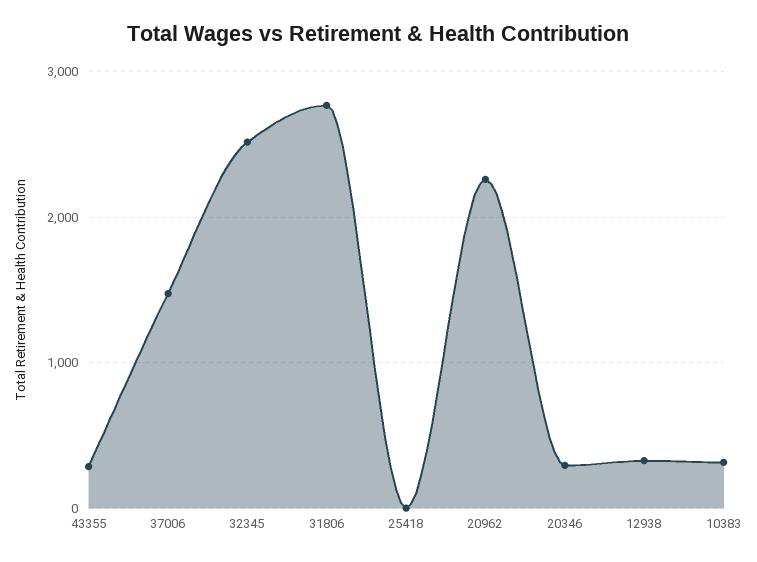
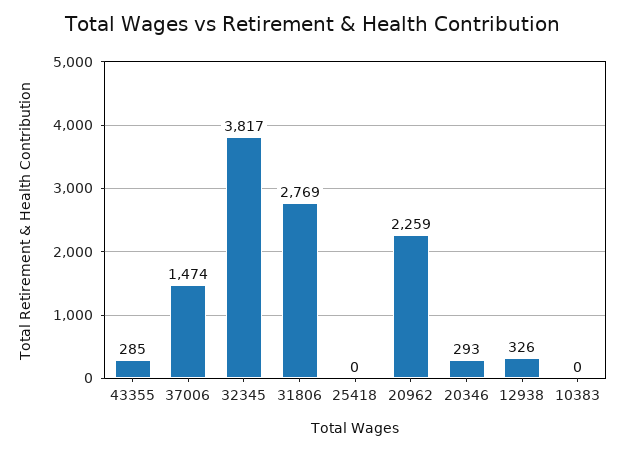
32345: 2500 -> 3817
10383: 300 -> 0

